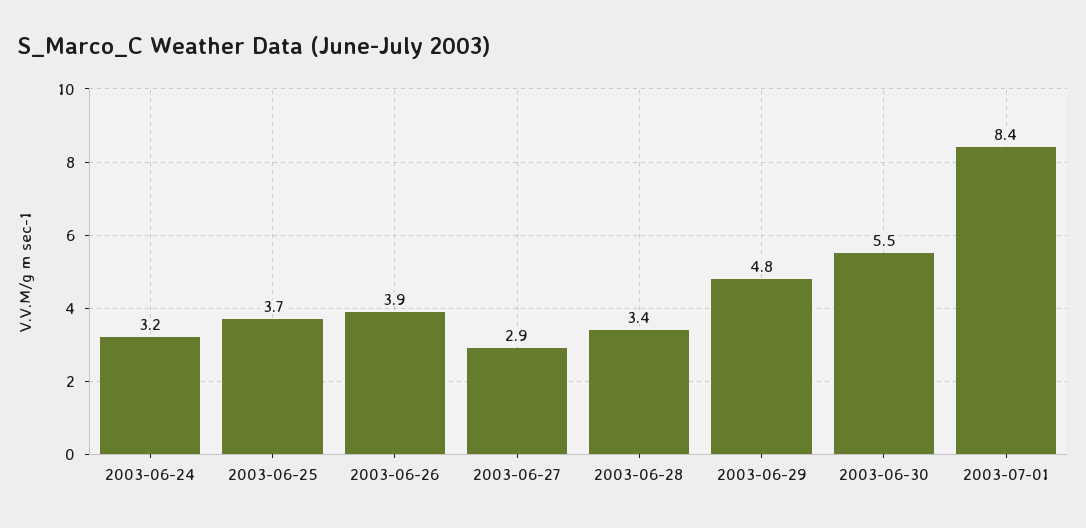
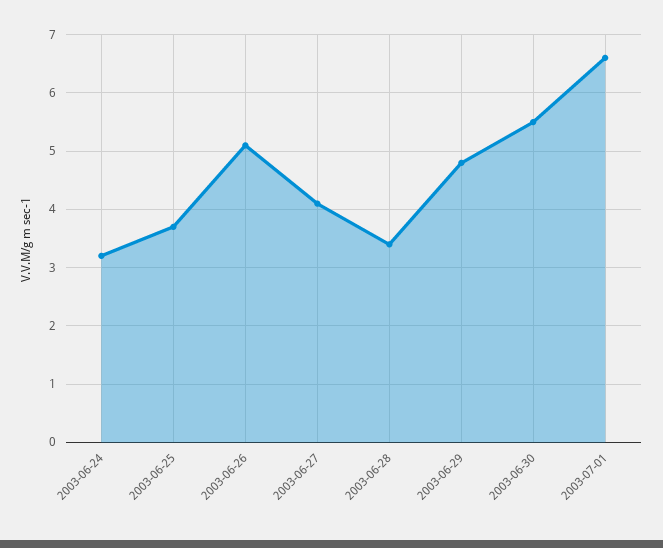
2003-06-26: 3.9 -> 5
2003-06-27: 2.9 -> 4
2003-07-01: 8.4 -> 6.5

